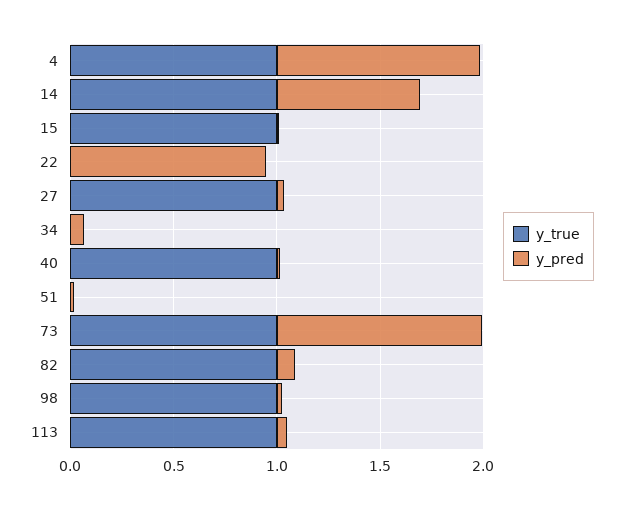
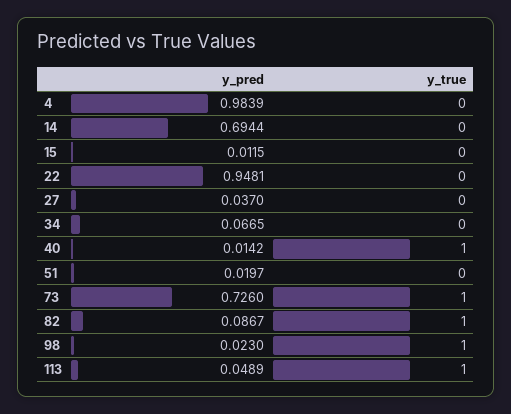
y_true, 4: 1 -> 0
y_true, 14: 1 -> 0
y_true, 15: 1 -> 0
y_true, 27: 1 -> 0
y_pred, 73: 1 -> 0.726

